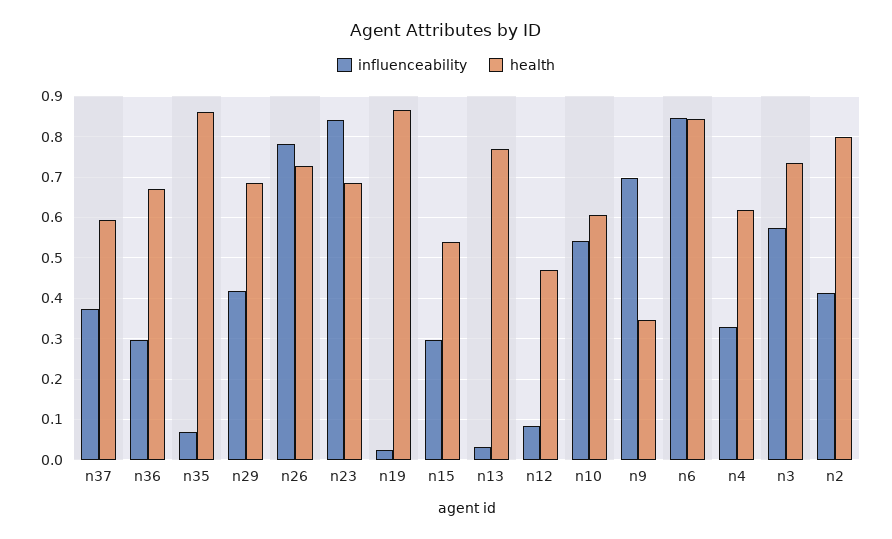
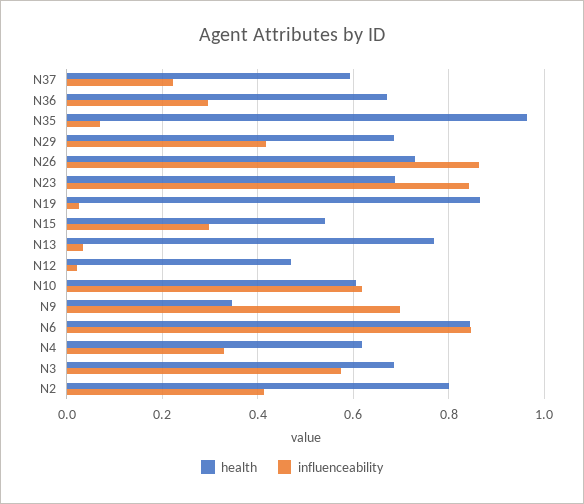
influenceability, n37: 0.38 -> 0.22
health, n35: 0.86 -> 0.96
influenceability, n26: 0.78 -> 0.86
influenceability, n12: 0.08 -> 0.02
influenceability, n10: 0.54 -> 0.62
health, n3: 0.74 -> 0.68

